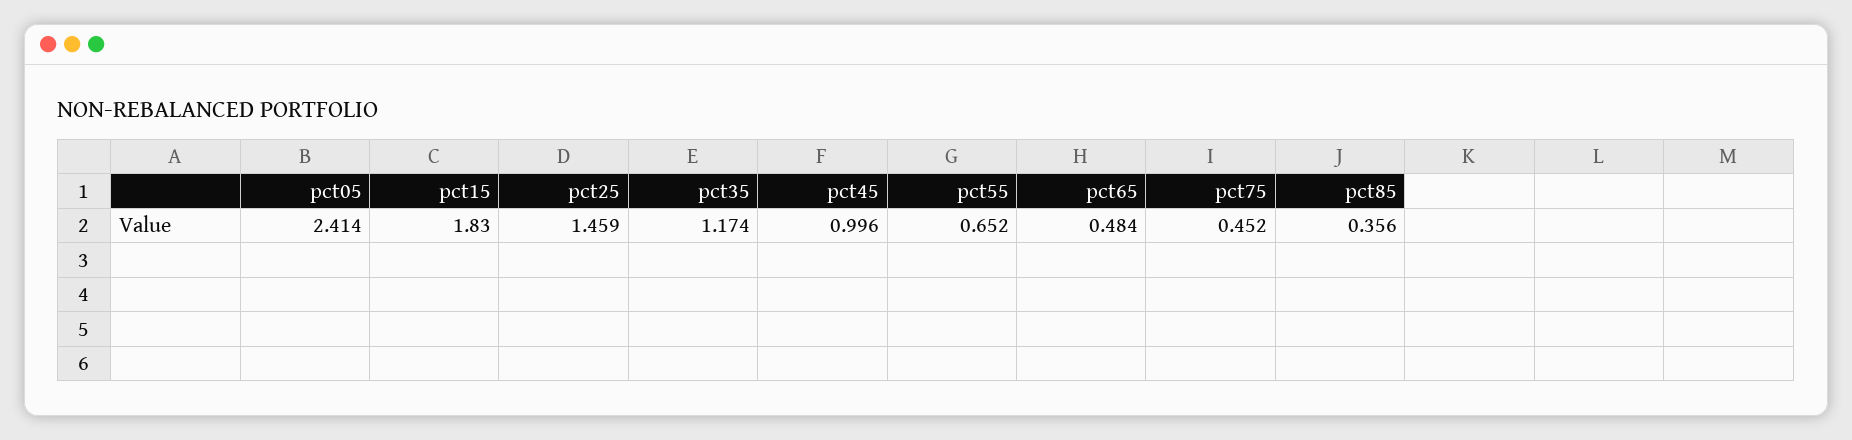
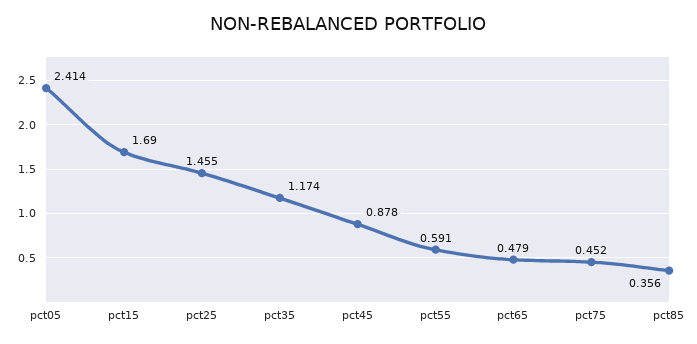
pct15: 1.83 -> 1.69
pct25: 1.459 -> 1.455
pct45: 0.996 -> 0.878
pct55: 0.652 -> 0.591
pct65: 0.484 -> 0.479

